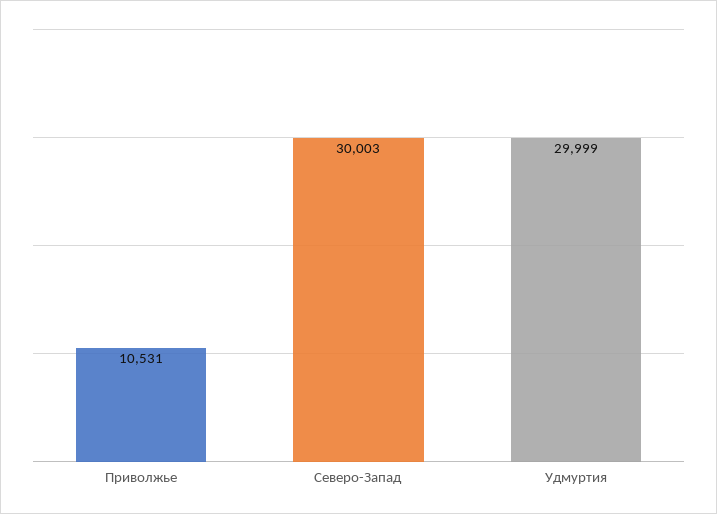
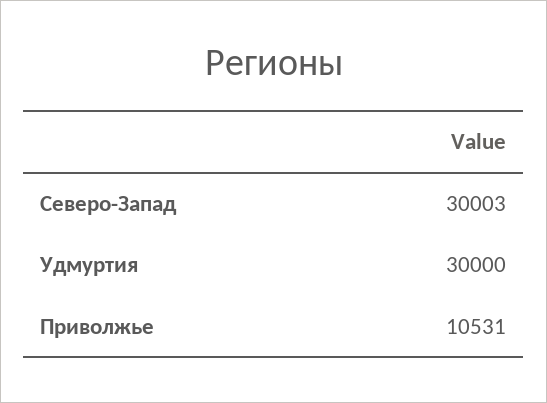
Удмуртия: 29999 -> 30000

